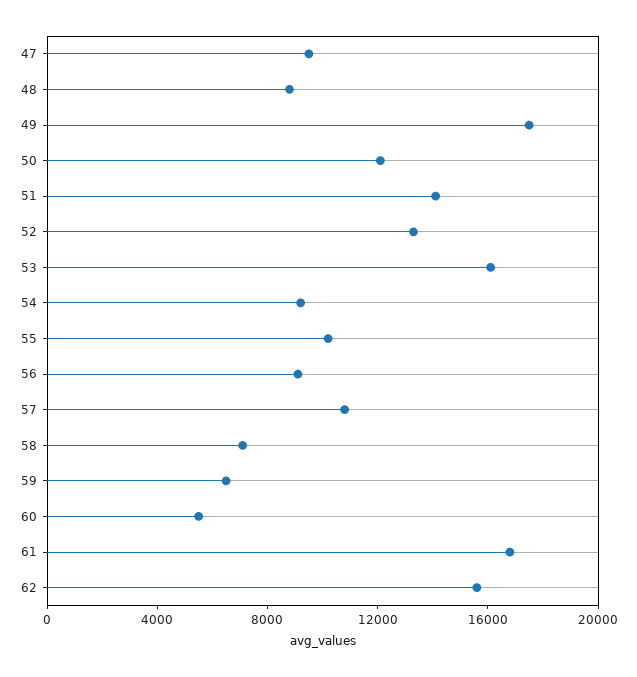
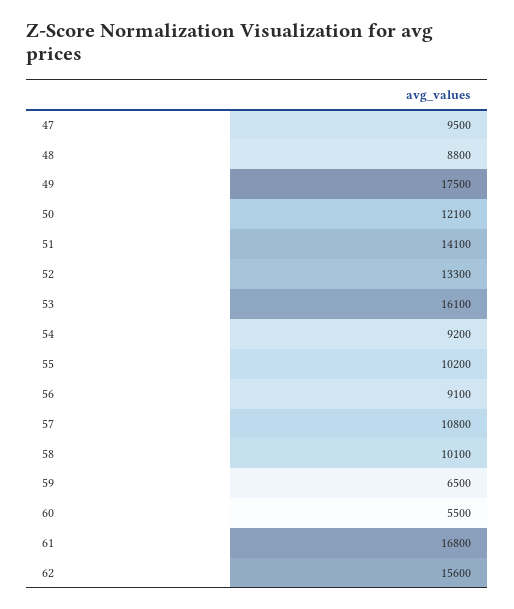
58: 7000 -> 10100

